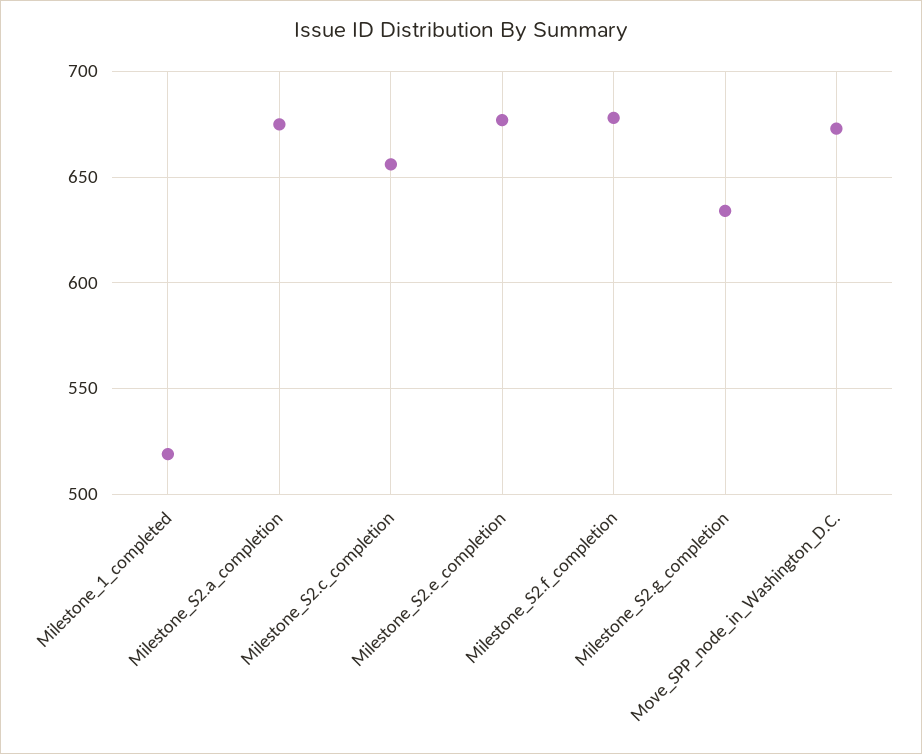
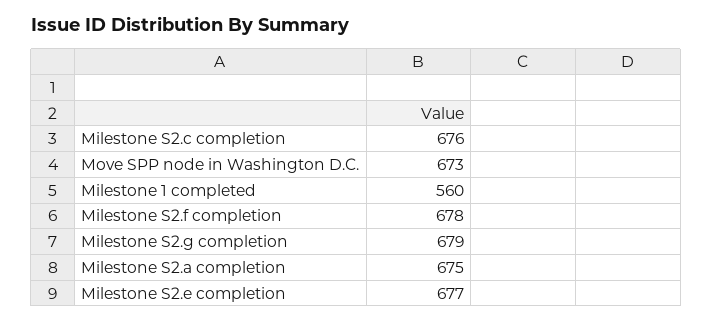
Milestone_1_completed: 520 -> 560
Milestone_S2.c_completion: 655 -> 676
Milestone_S2.g_completion: 635 -> 679

